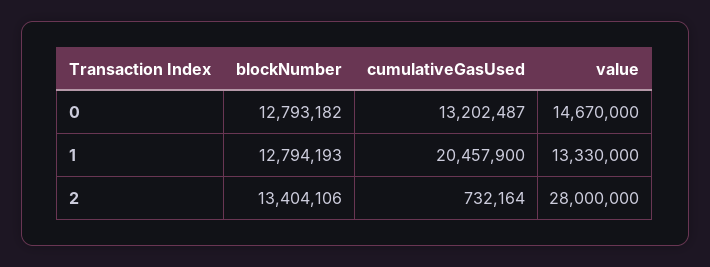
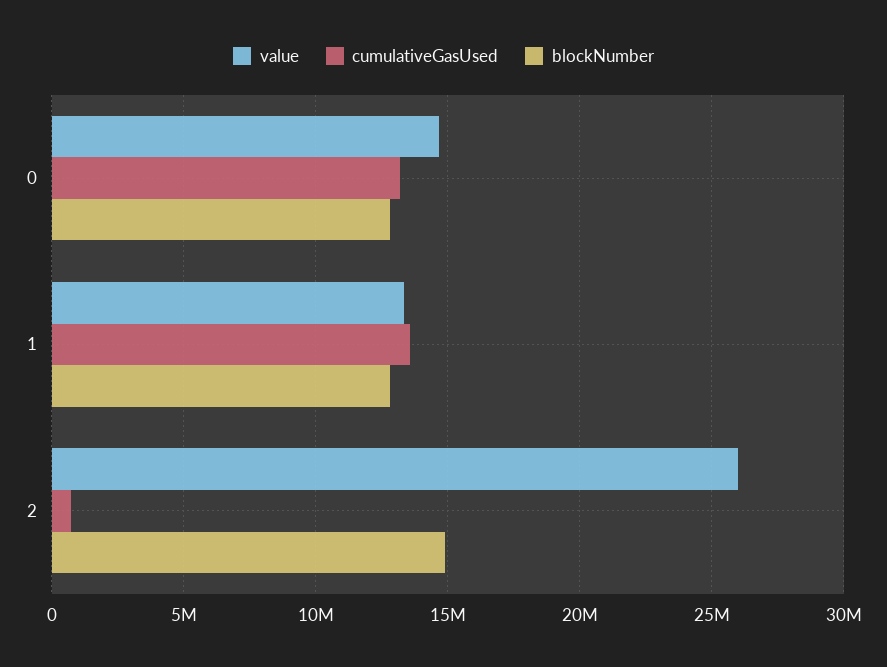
cumulativeGasUsed, 1: 20457900 -> 13500000
blockNumber, 2: 13404106 -> 15000000
value, 2: 28000000 -> 26000000

